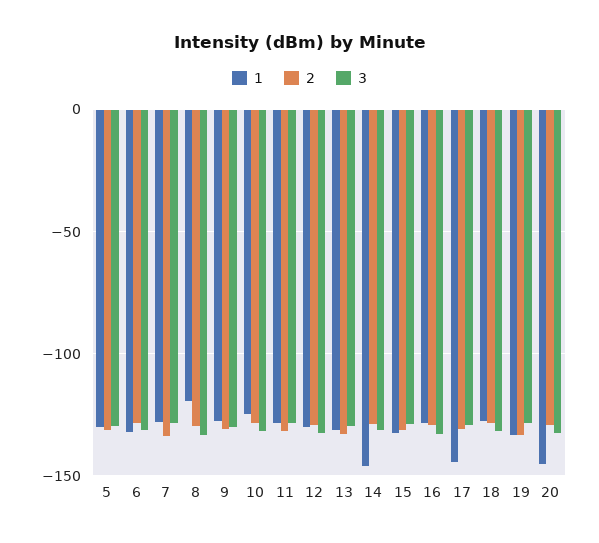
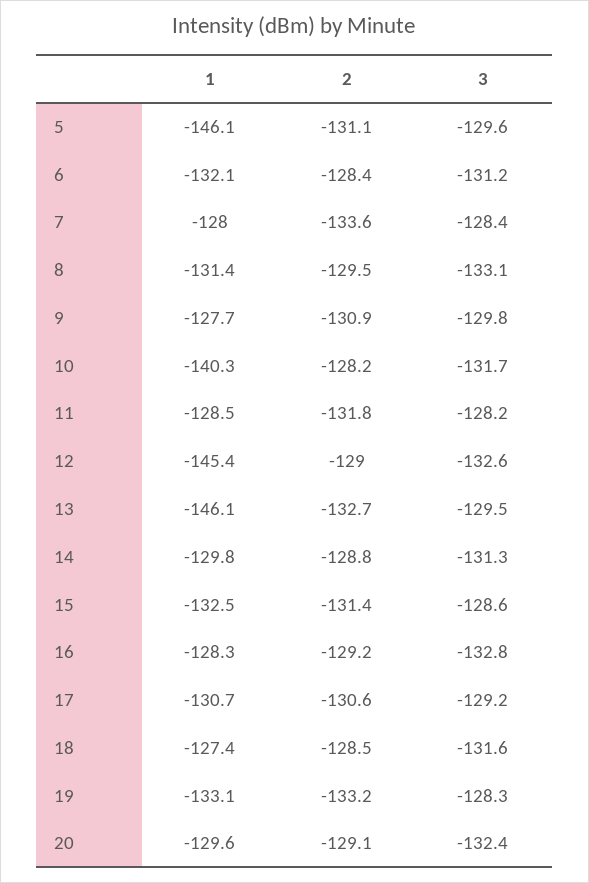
1, 5: -130 -> -146.1
1, 8: -120 -> -131.4
1, 10: -125 -> -140.3
1, 12: -130 -> -145.4
1, 13: -130 -> -146.1
1, 14: -145 -> -129.8
1, 17: -145 -> -130.7
1, 20: -145 -> -129.6

